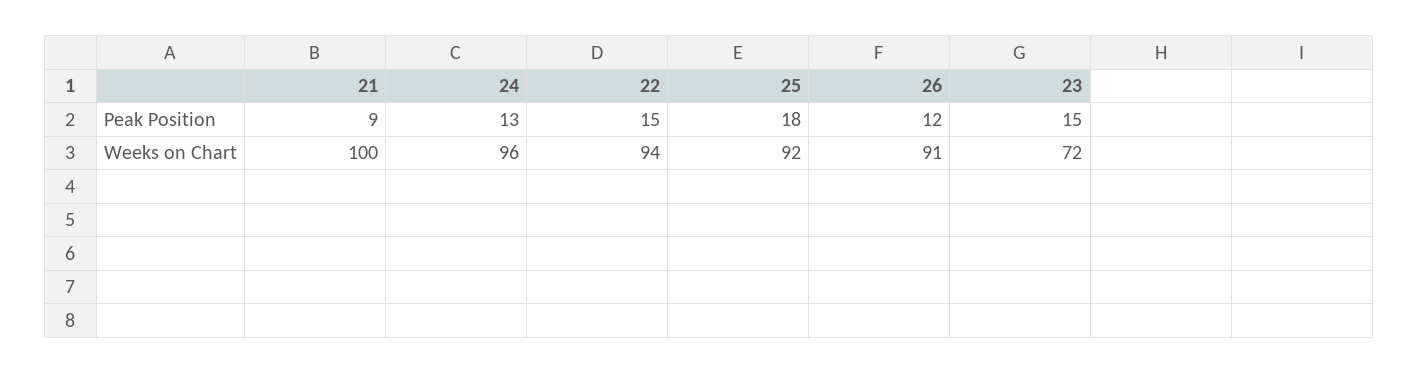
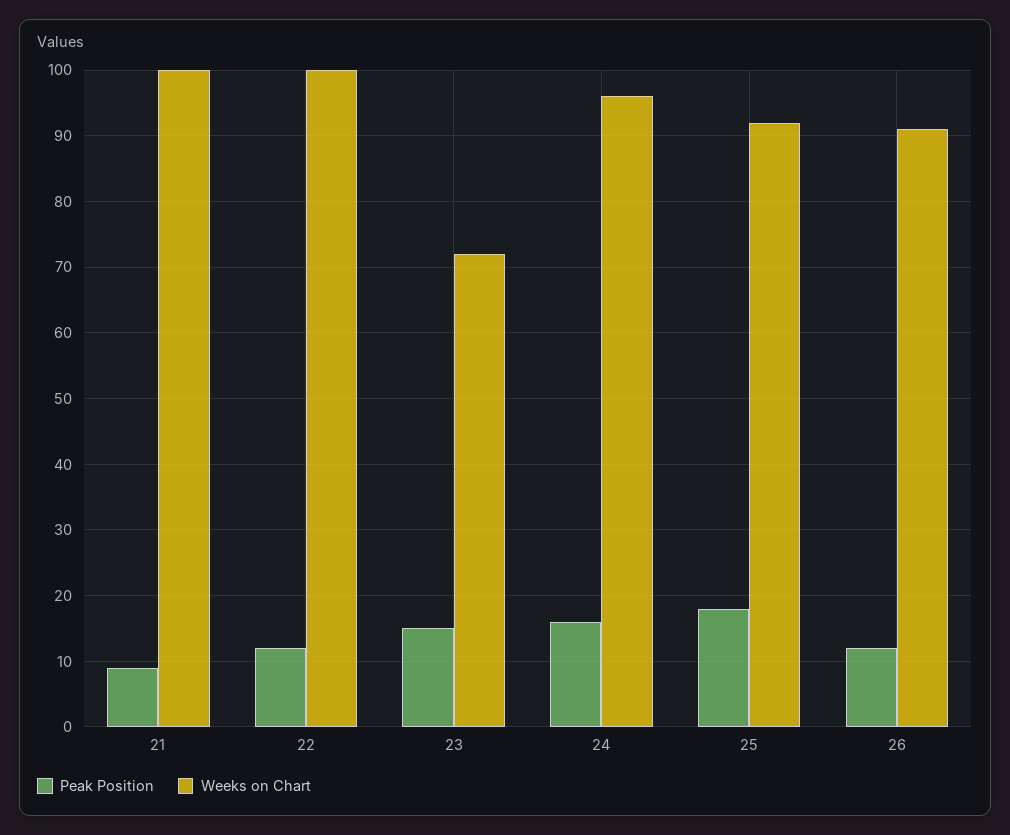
Peak Position, 24: 13 -> 16
Peak Position, 22: 15 -> 12
Weeks on Chart, 22: 94 -> 100

